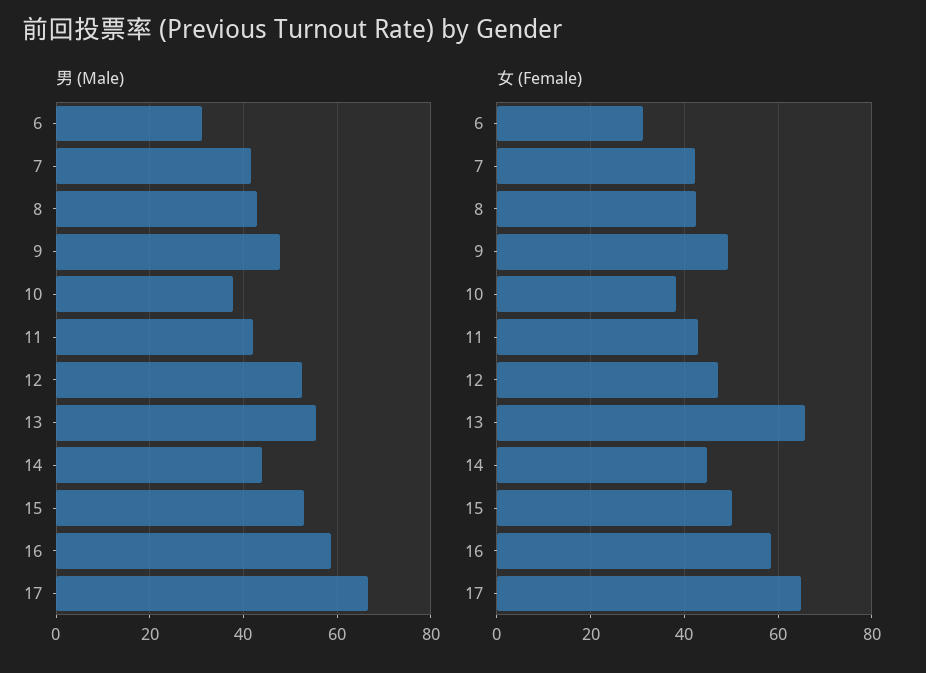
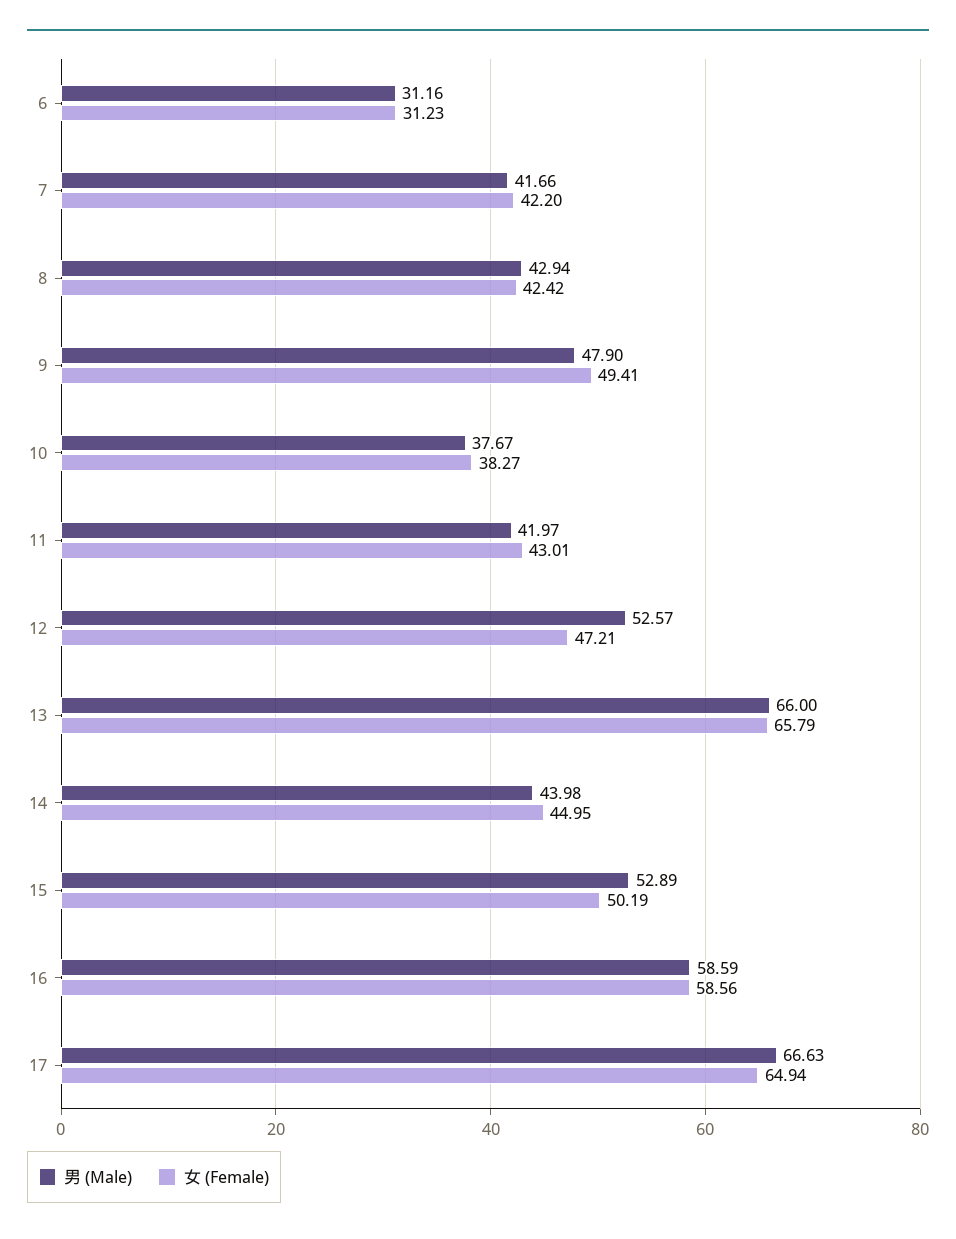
男 (Male), 13: 56 -> 66

